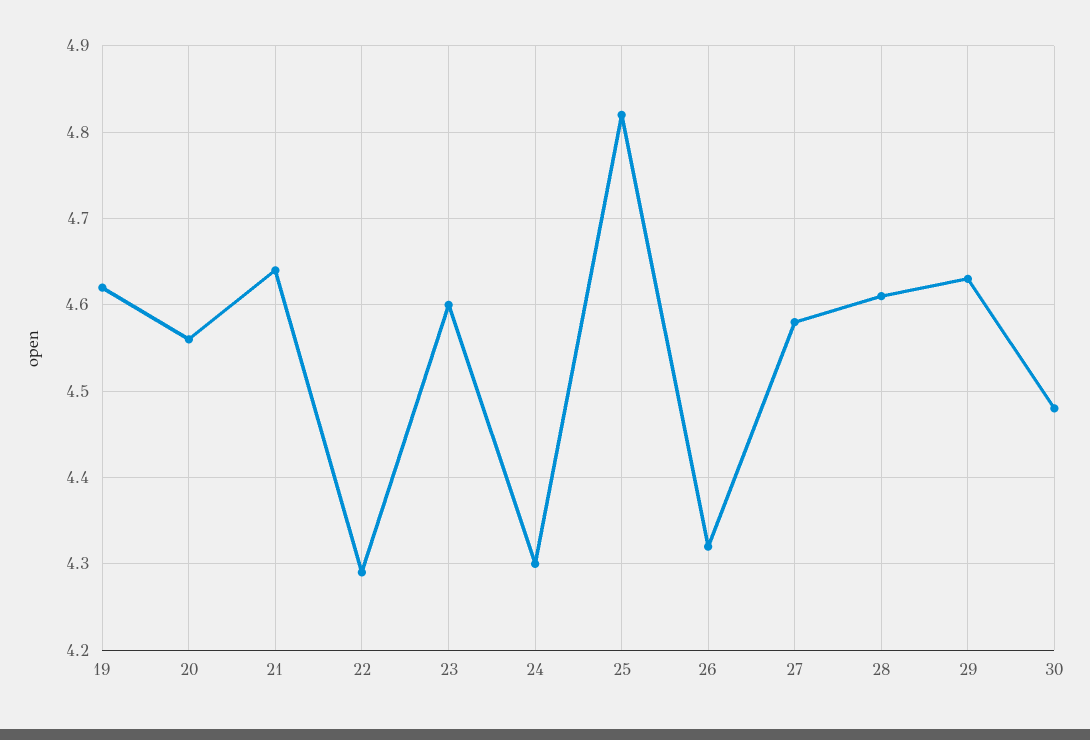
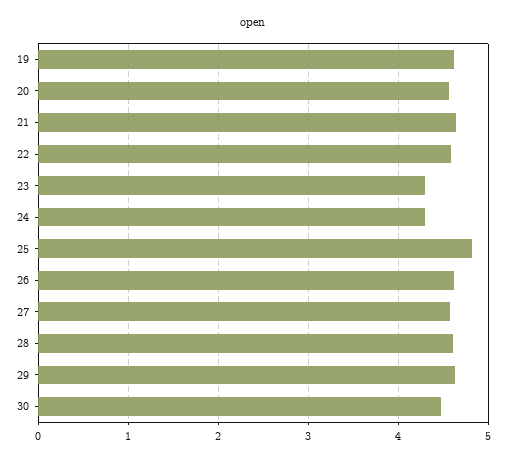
22: 4.29 -> 4.6
23: 4.6 -> 4.3
26: 4.32 -> 4.6

